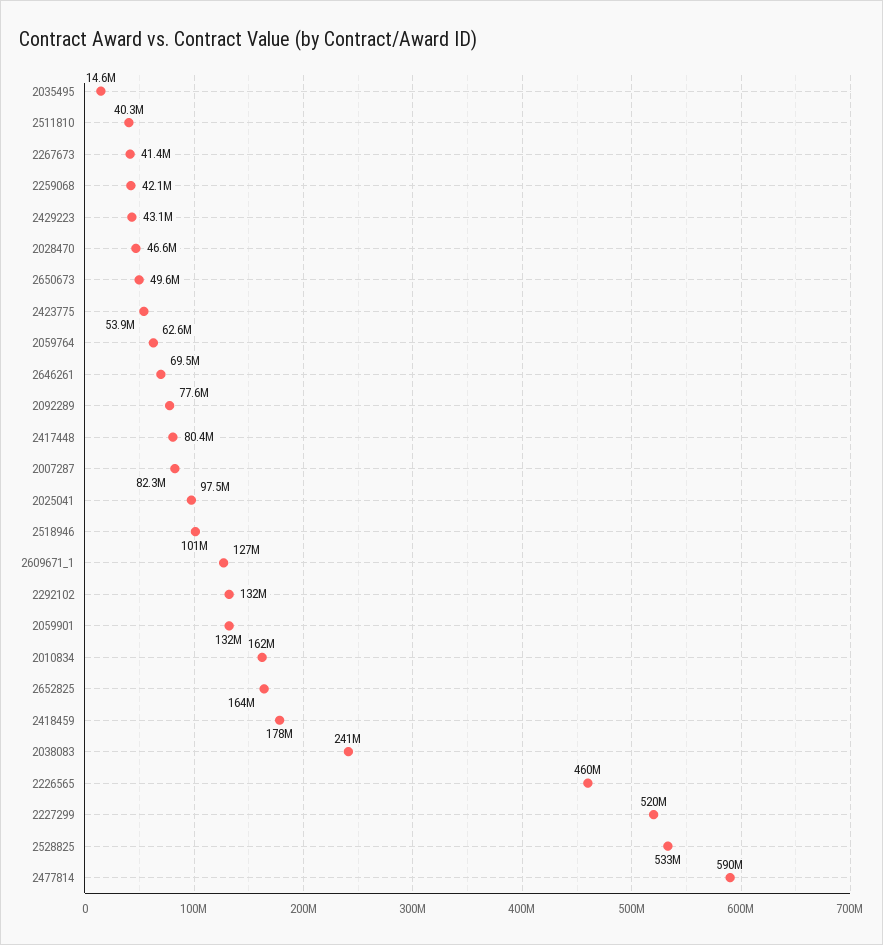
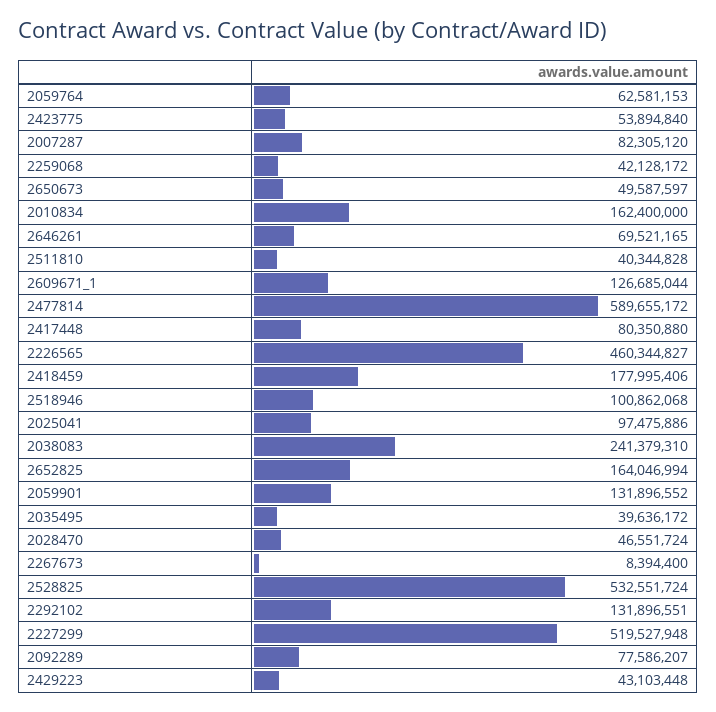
2035495: 14600000 -> 39636172
2267673: 41400000 -> 8394400

